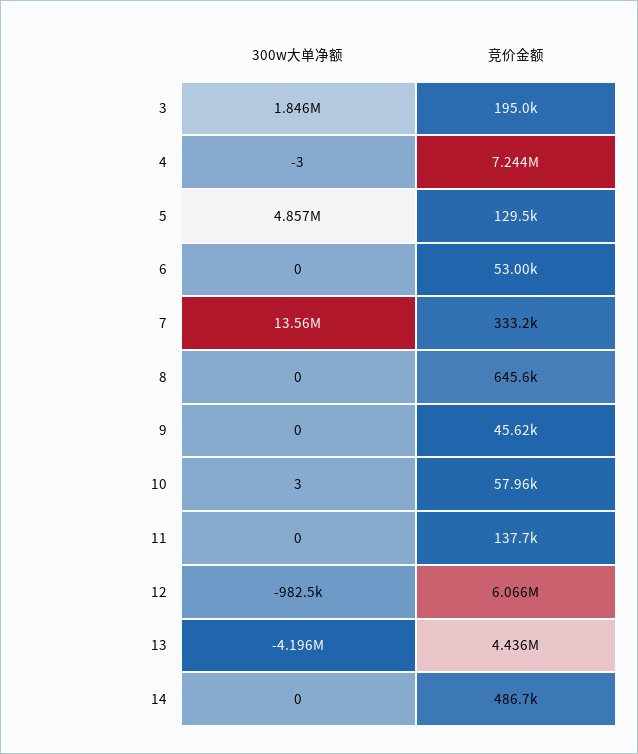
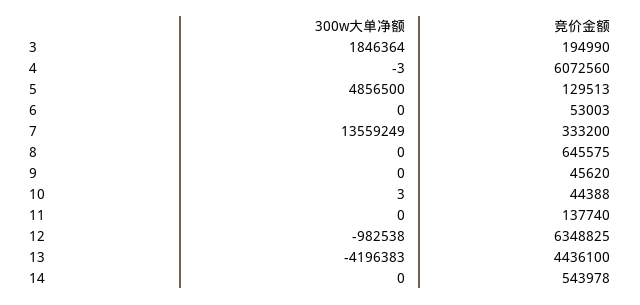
竞价金额, 4: 7244000 -> 6072560
竞价金额, 10: 57960 -> 44388
竞价金额, 12: 6066000 -> 6348825
竞价金额, 14: 486700 -> 543978

